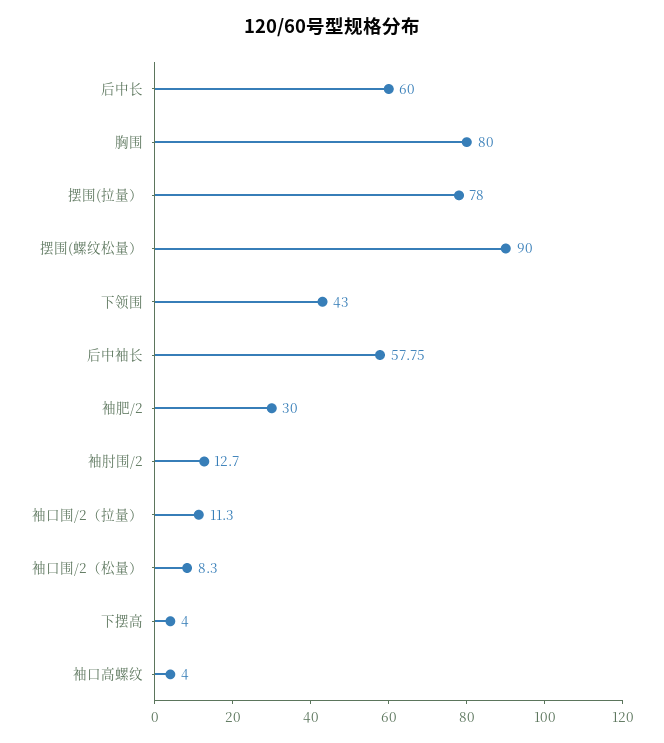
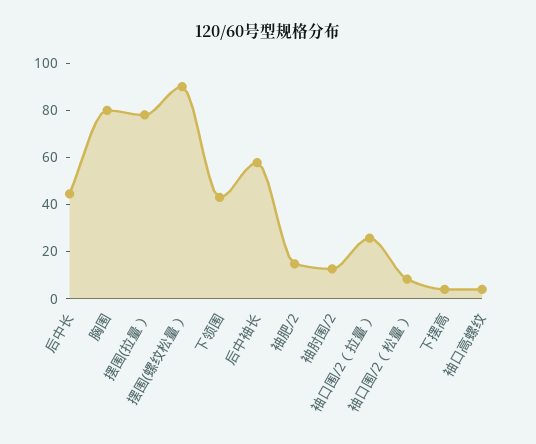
后中长: 60 -> 45
袖肥/2: 30 -> 15
袖口围/2（拉量）: 11.3 -> 25

